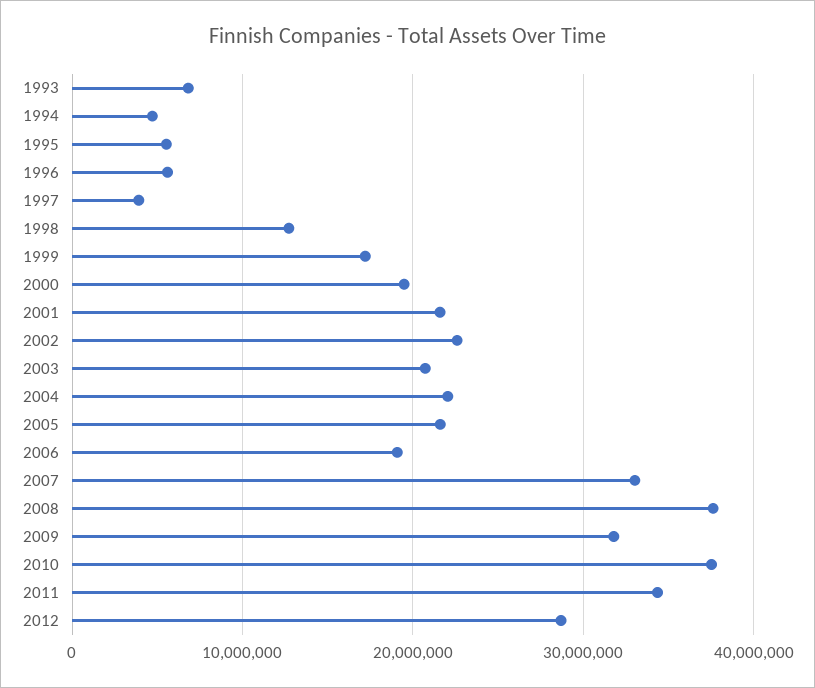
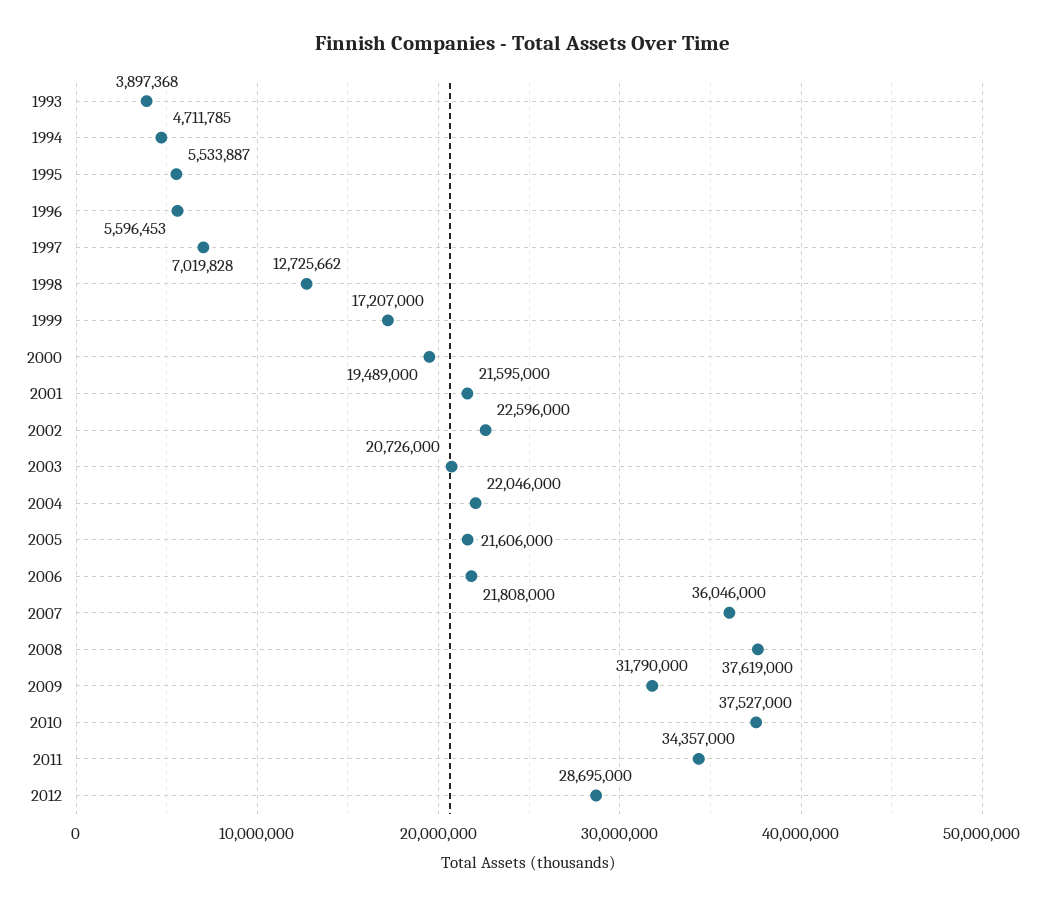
1993: 7000000 -> 3897368
1997: 4000000 -> 7019828
2006: 19000000 -> 21808000
2007: 33000000 -> 36046000

